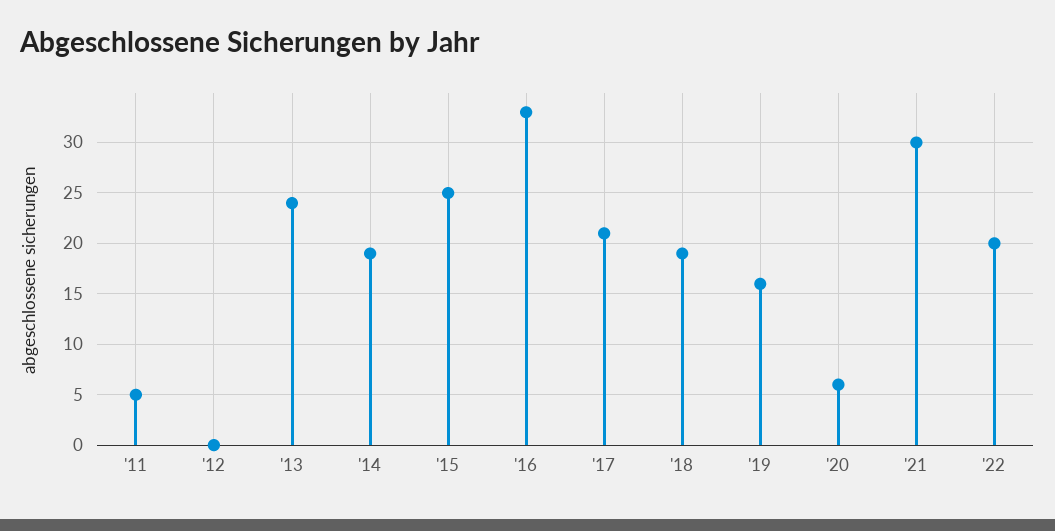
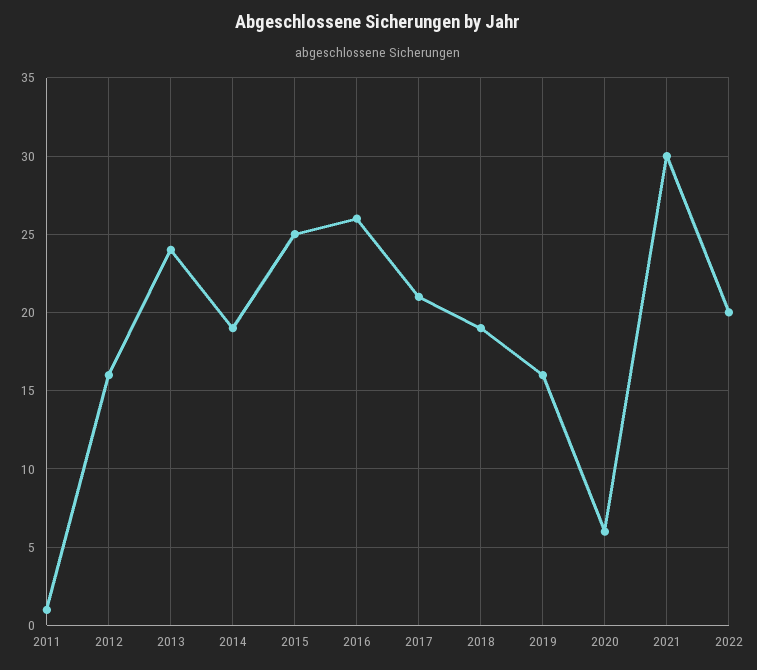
'11: 5 -> 1
'12: 0 -> 16
'16: 33 -> 26

